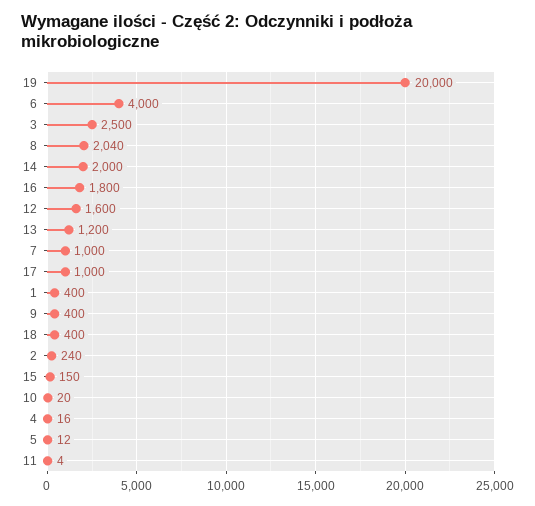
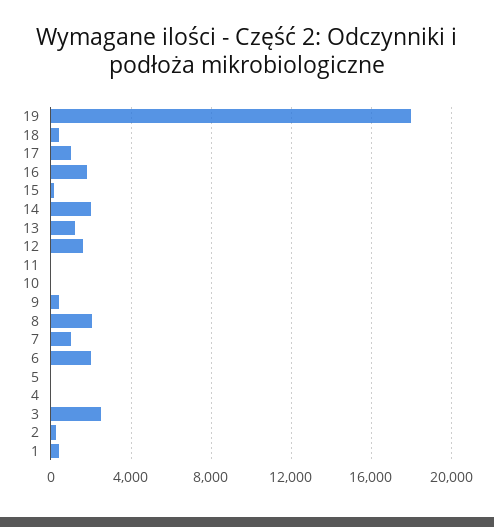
19: 20000 -> 18000
6: 4000 -> 2000

